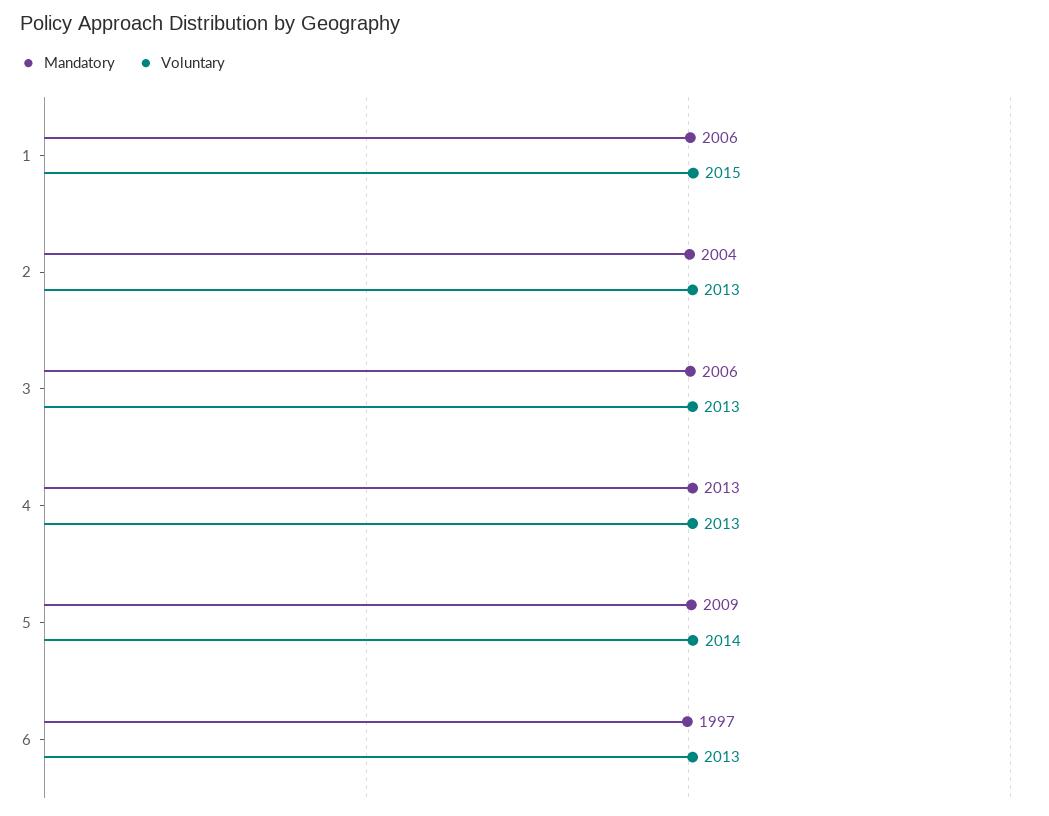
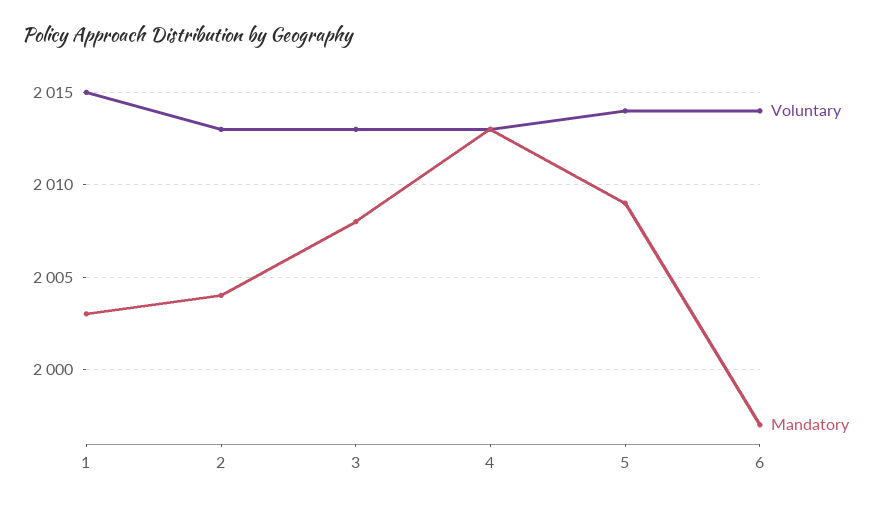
Mandatory, 1: 2006 -> 2003
Mandatory, 3: 2006 -> 2008
Voluntary, 6: 2013 -> 2014

